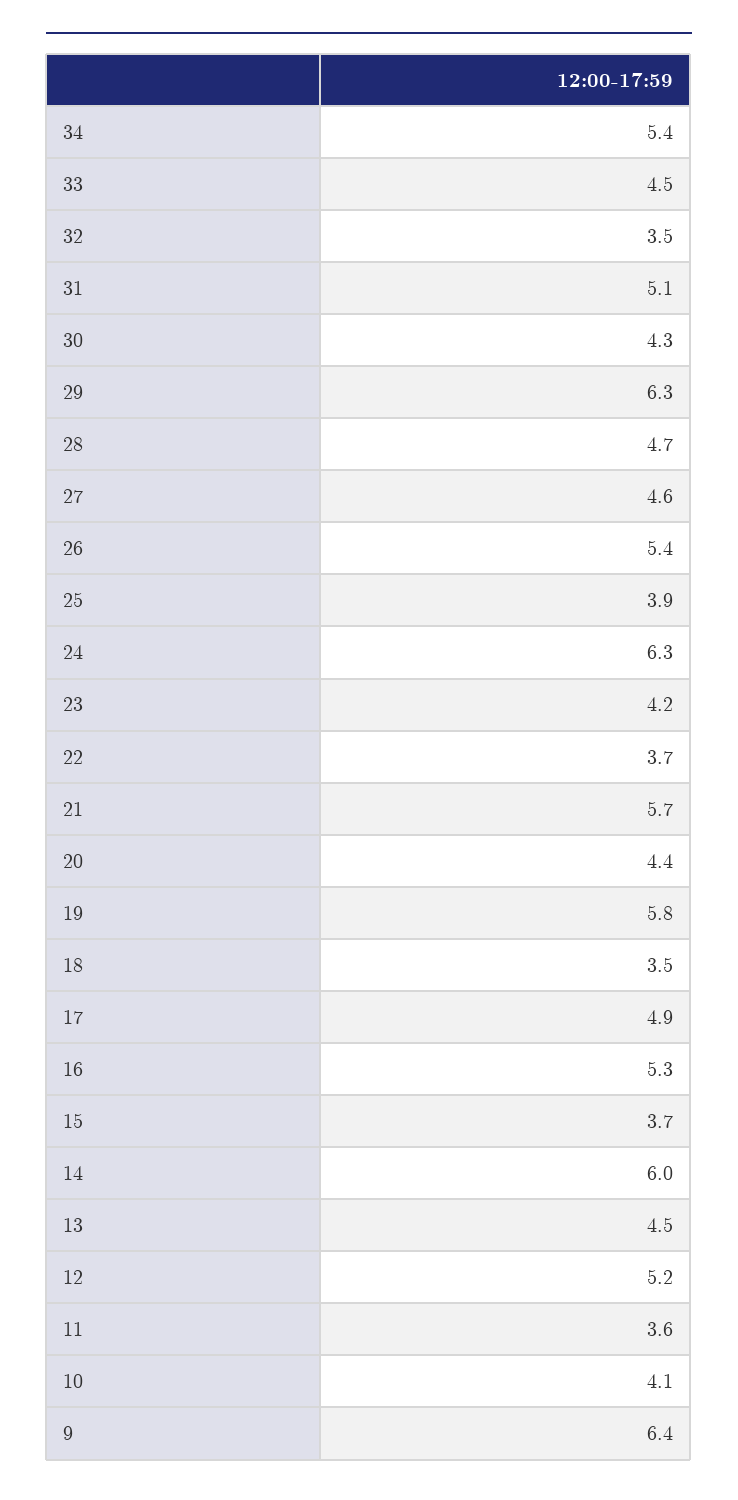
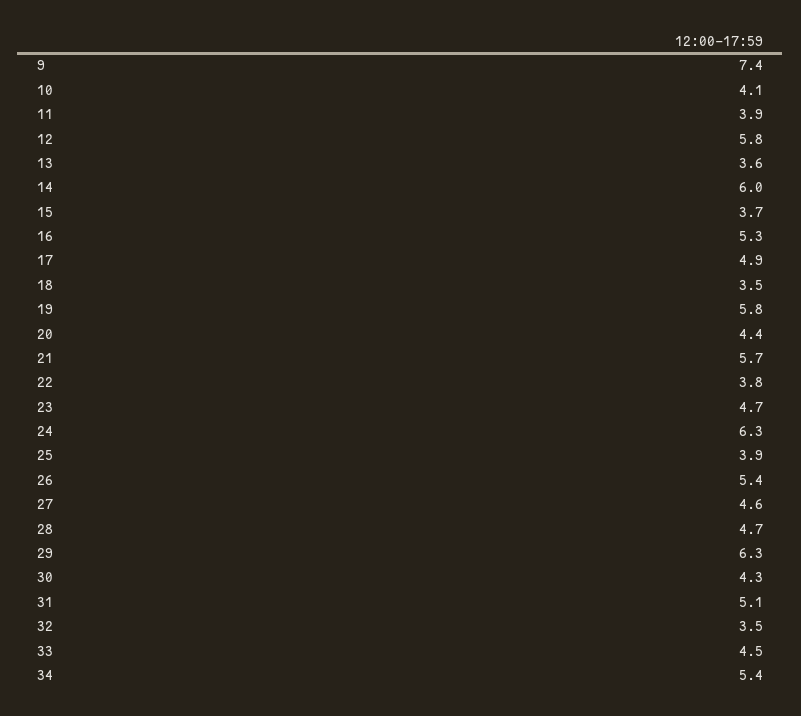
23: 4.2 -> 4.7
22: 3.7 -> 3.8
13: 4.5 -> 3.6
12: 5.2 -> 5.8
11: 3.6 -> 3.9
9: 6.4 -> 7.4

